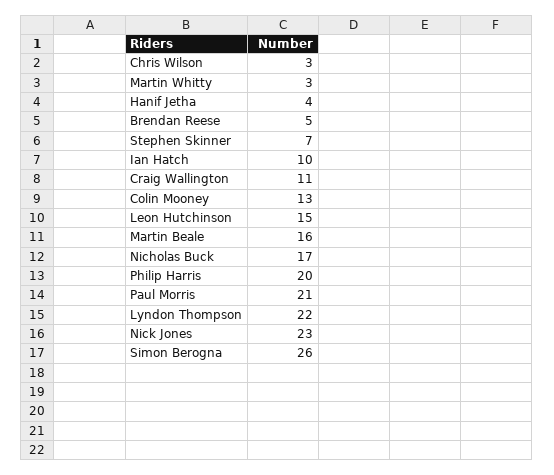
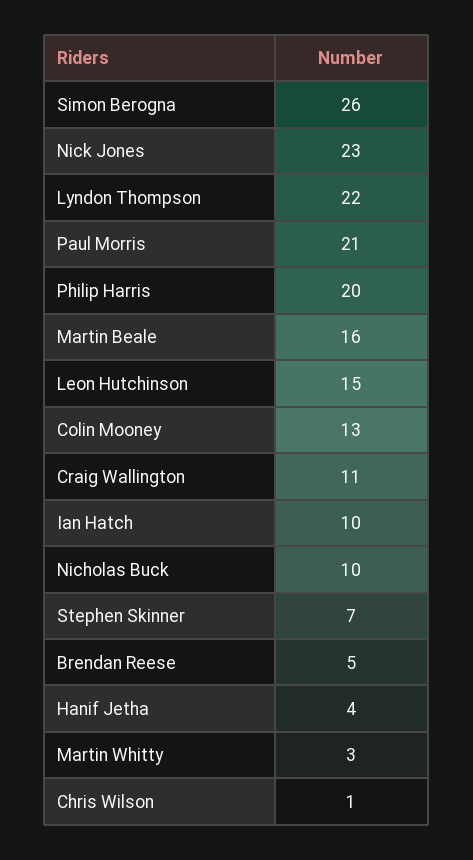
Chris Wilson: 3 -> 1
Nicholas Buck: 17 -> 10

